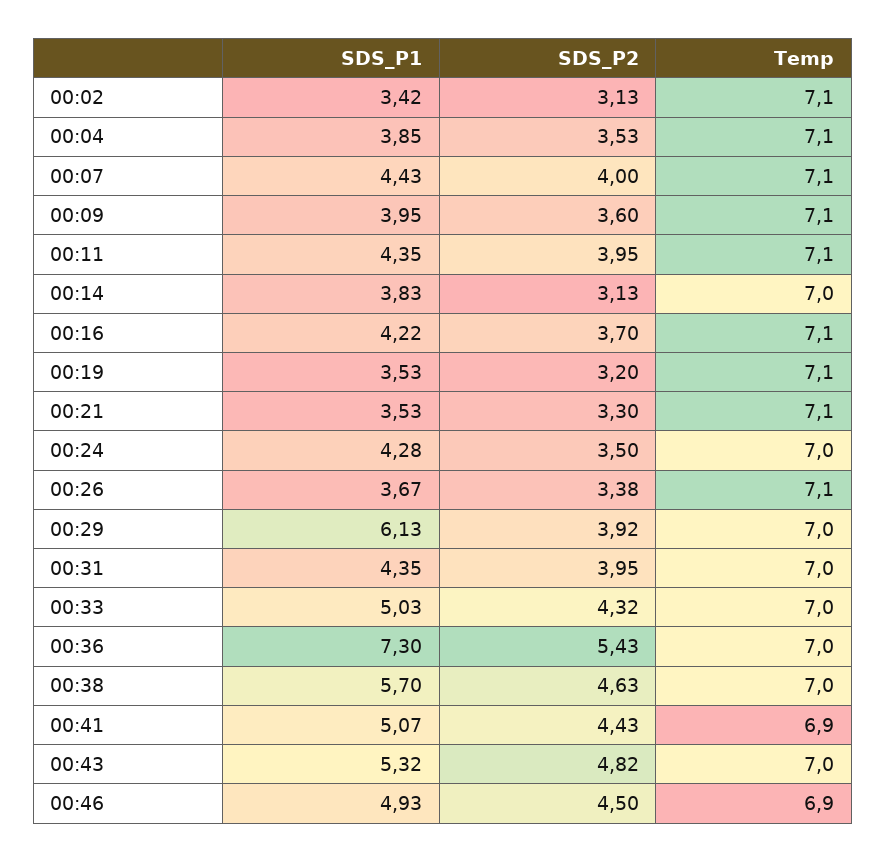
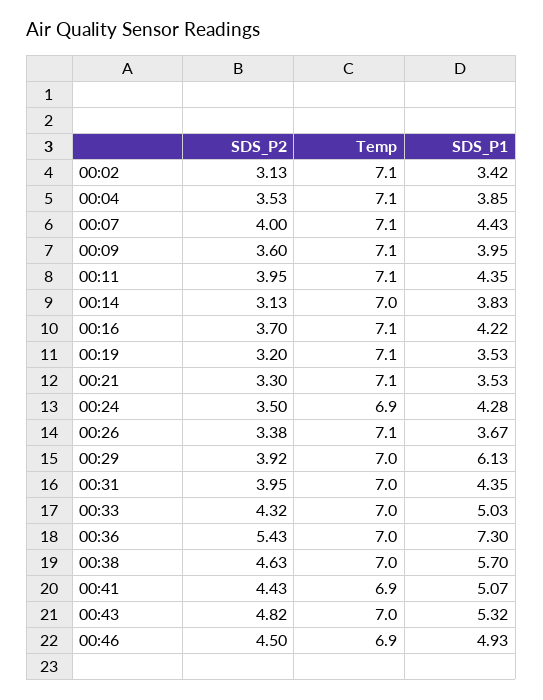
Temp, 00:24: 7 -> 6.9

